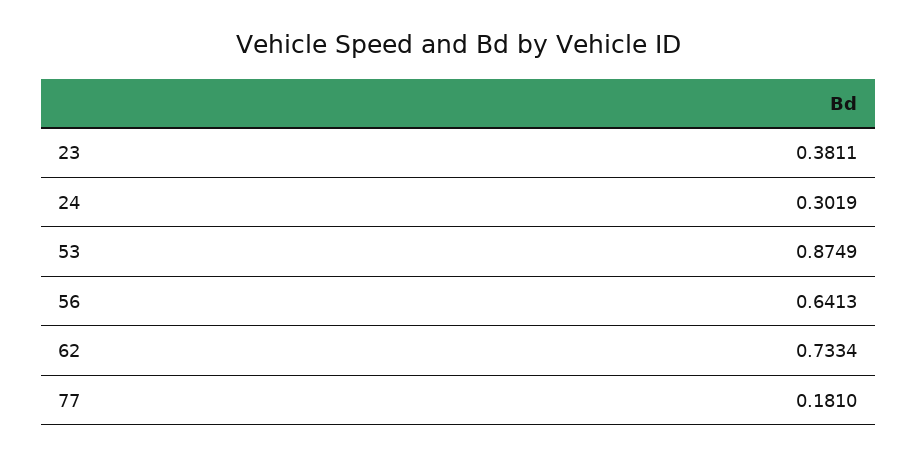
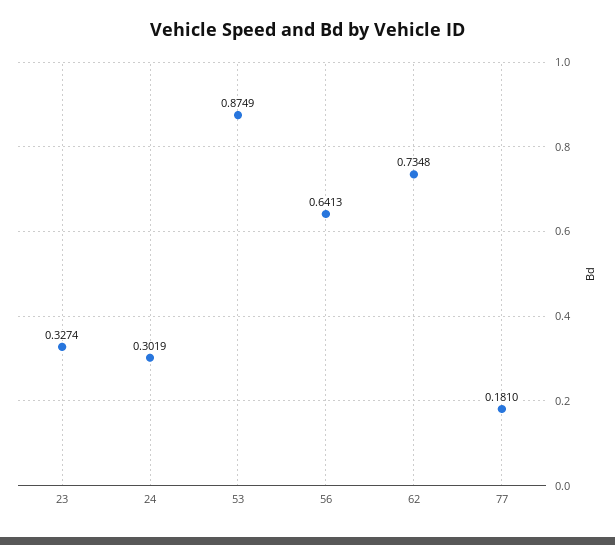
23: 0.3811 -> 0.3274
62: 0.7334 -> 0.7348

